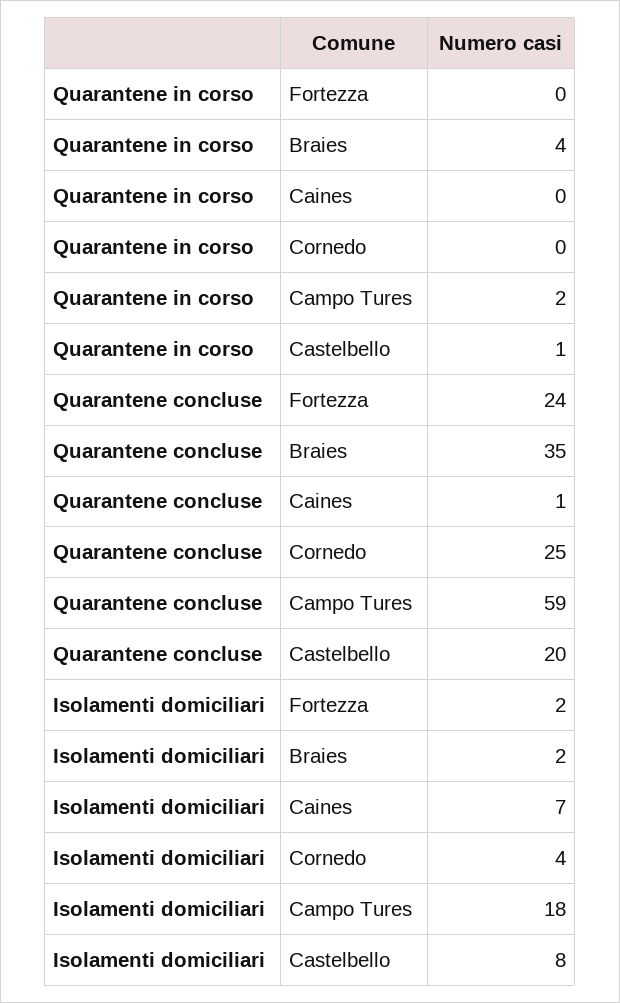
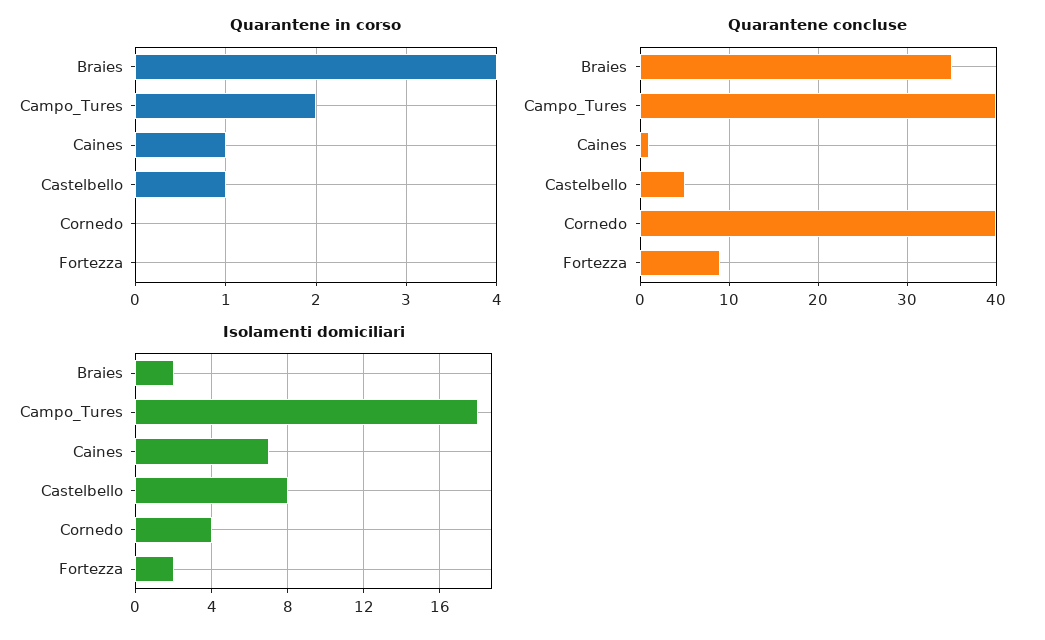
Quarantene in corso, Caines: 0 -> 1
Quarantene concluse, Fortezza: 24 -> 9
Quarantene concluse, Cornedo: 25 -> 40
Quarantene concluse, Campo Tures: 59 -> 40
Quarantene concluse, Castelbello: 20 -> 5

